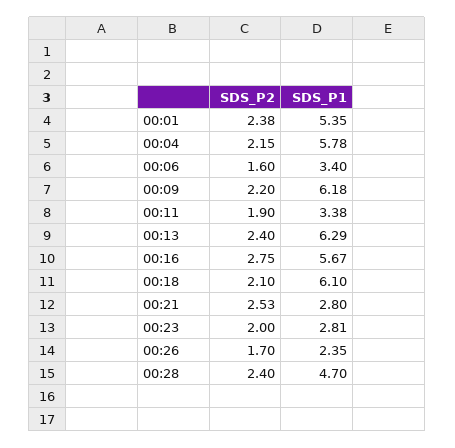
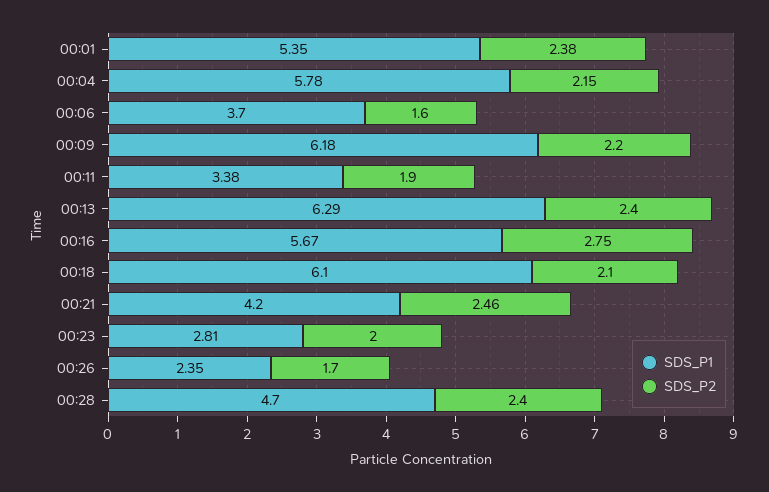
SDS_P1, 00:06: 3.4 -> 3.7
SDS_P2, 00:21: 2.53 -> 2.46
SDS_P1, 00:21: 2.8 -> 4.2

